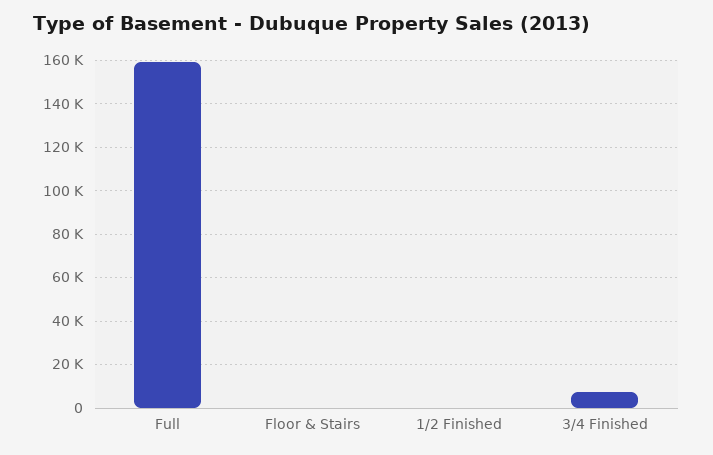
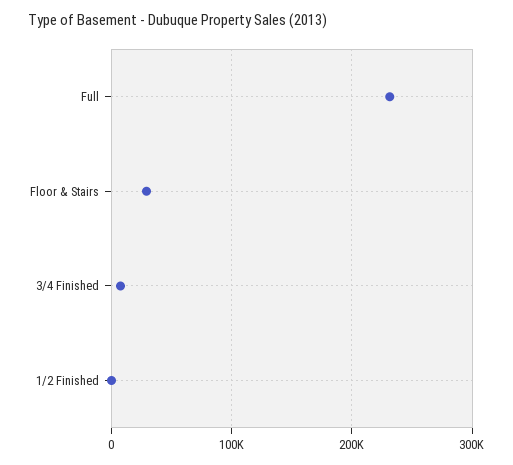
Full: 160000 -> 230000
Floor & Stairs: 0 -> 30000

